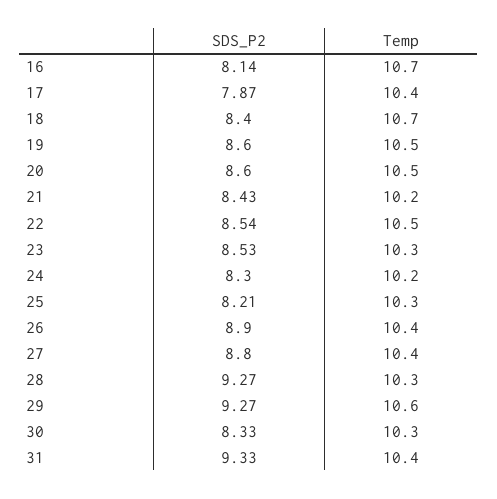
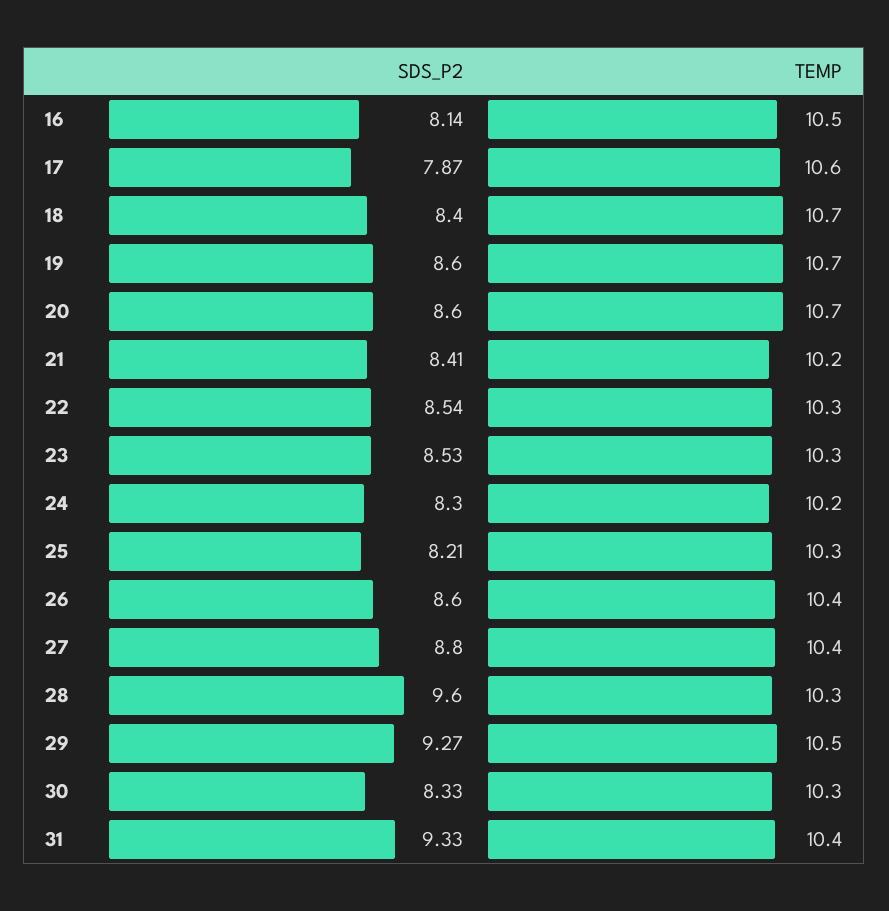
Temp, 16: 10.7 -> 10.5
Temp, 17: 10.4 -> 10.6
Temp, 19: 10.5 -> 10.7
Temp, 20: 10.5 -> 10.7
SDS_P2, 21: 8.43 -> 8.41
Temp, 22: 10.5 -> 10.3
SDS_P2, 26: 8.9 -> 8.6
SDS_P2, 28: 9.27 -> 9.6
Temp, 29: 10.6 -> 10.5

